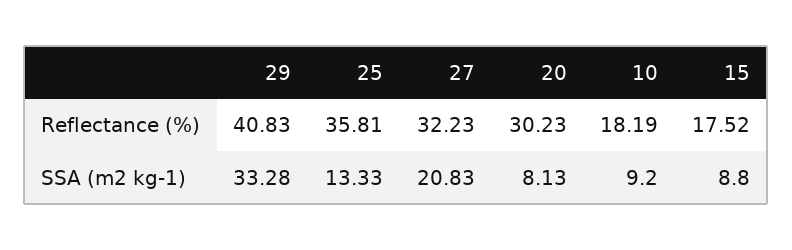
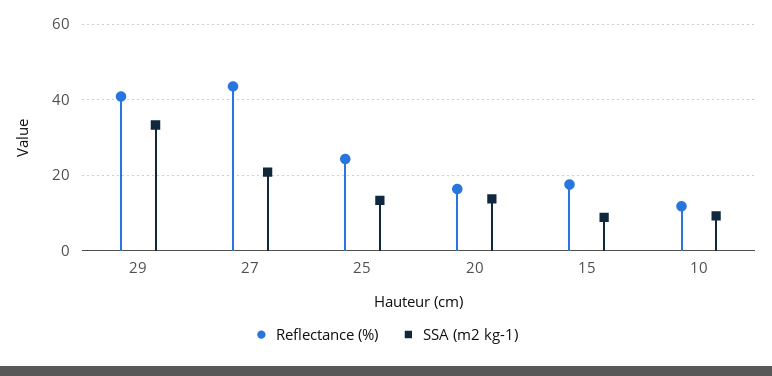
Reflectance (%), 25: 35.81 -> 24
Reflectance (%), 27: 32.23 -> 44
Reflectance (%), 20: 30.23 -> 16
Reflectance (%), 10: 18.19 -> 12
SSA (m2 kg-1), 20: 8.13 -> 14

